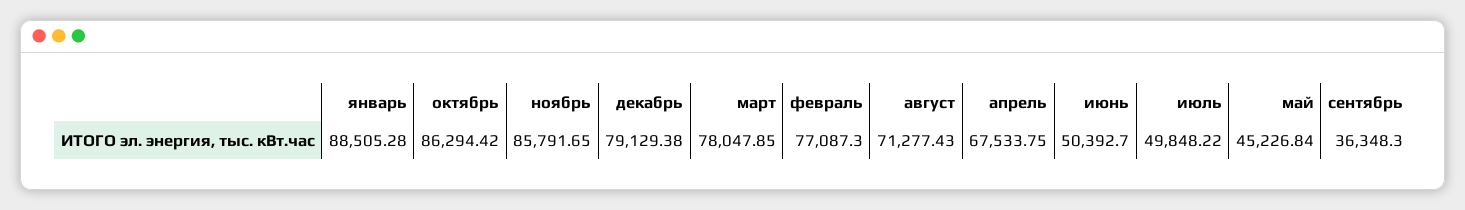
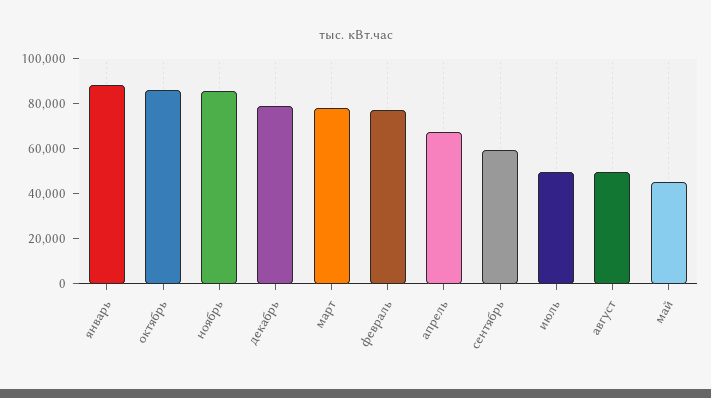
август: 71277.43 -> 50000
июнь: 50392.7 -> none
сентябрь: 36348.3 -> 60000

